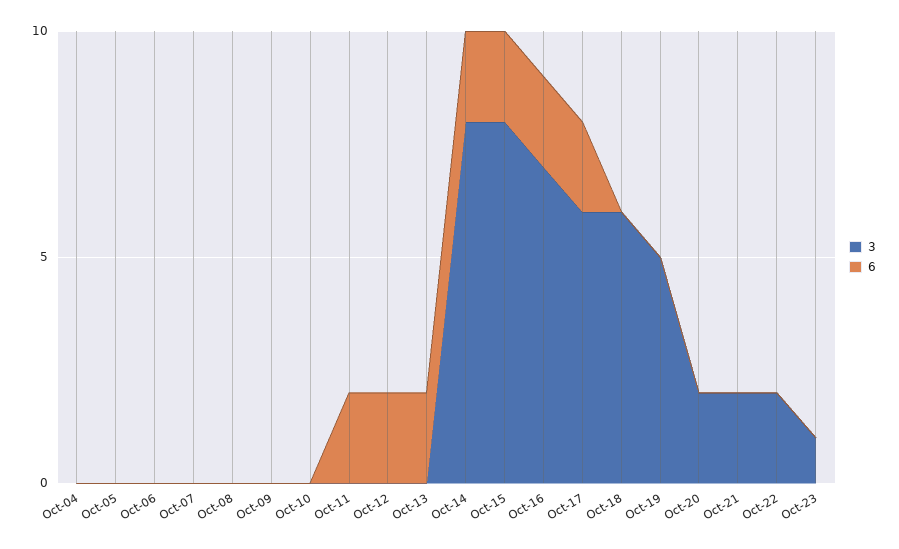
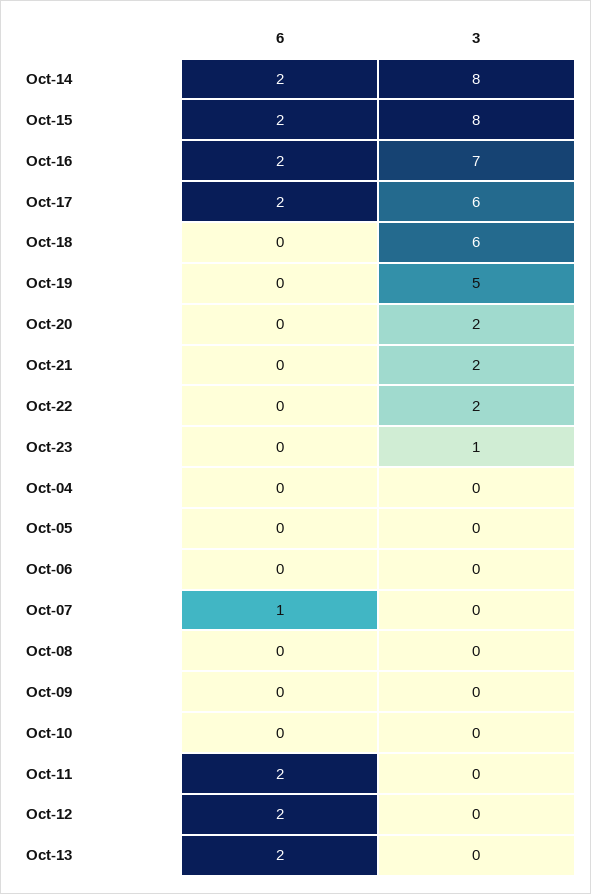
6, Oct-07: 0 -> 1

